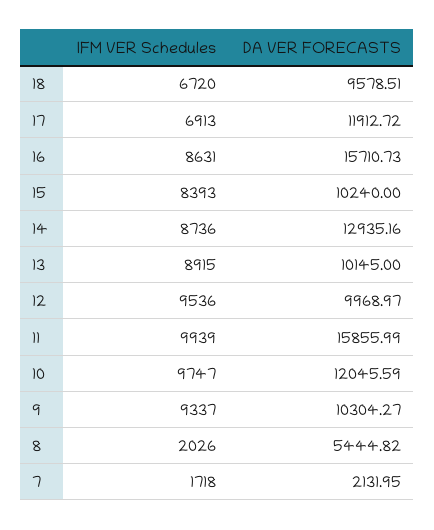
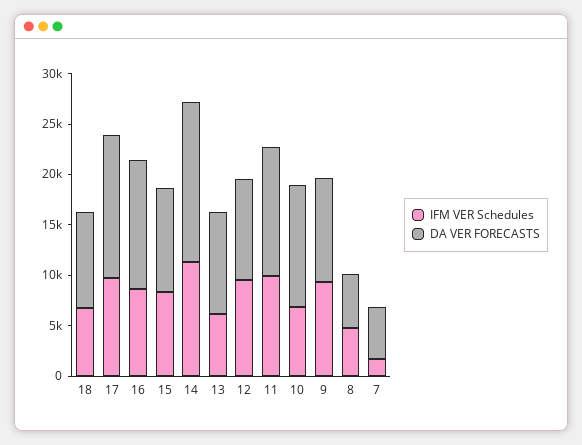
IFM VER Schedules, 17: 6913 -> 10000
DA VER FORECASTS, 17: 11912.72 -> 14000
DA VER FORECASTS, 16: 15710.73 -> 13000
IFM VER Schedules, 14: 8736 -> 11000
DA VER FORECASTS, 14: 12935.16 -> 16000
IFM VER Schedules, 13: 8915 -> 6000
DA VER FORECASTS, 11: 15855.99 -> 13000
IFM VER Schedules, 10: 9747 -> 7000
IFM VER Schedules, 8: 2026 -> 5000
DA VER FORECASTS, 7: 2131.95 -> 5000

